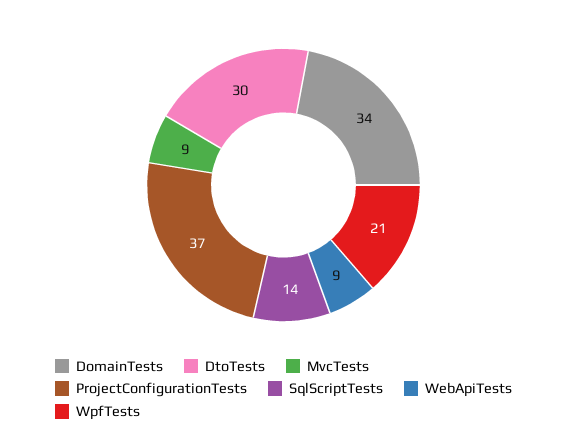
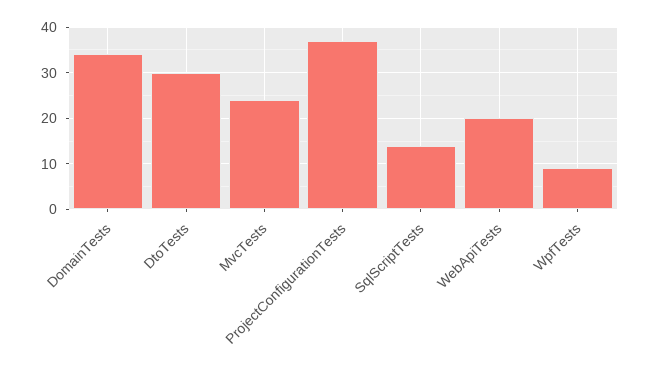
MvcTests: 9 -> 25
WebApiTests: 9 -> 20
WpfTests: 21 -> 10

